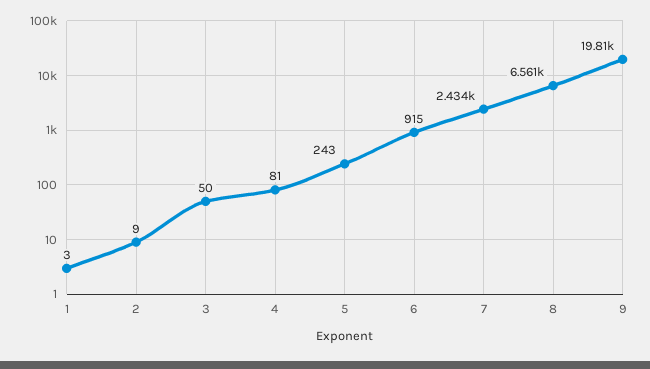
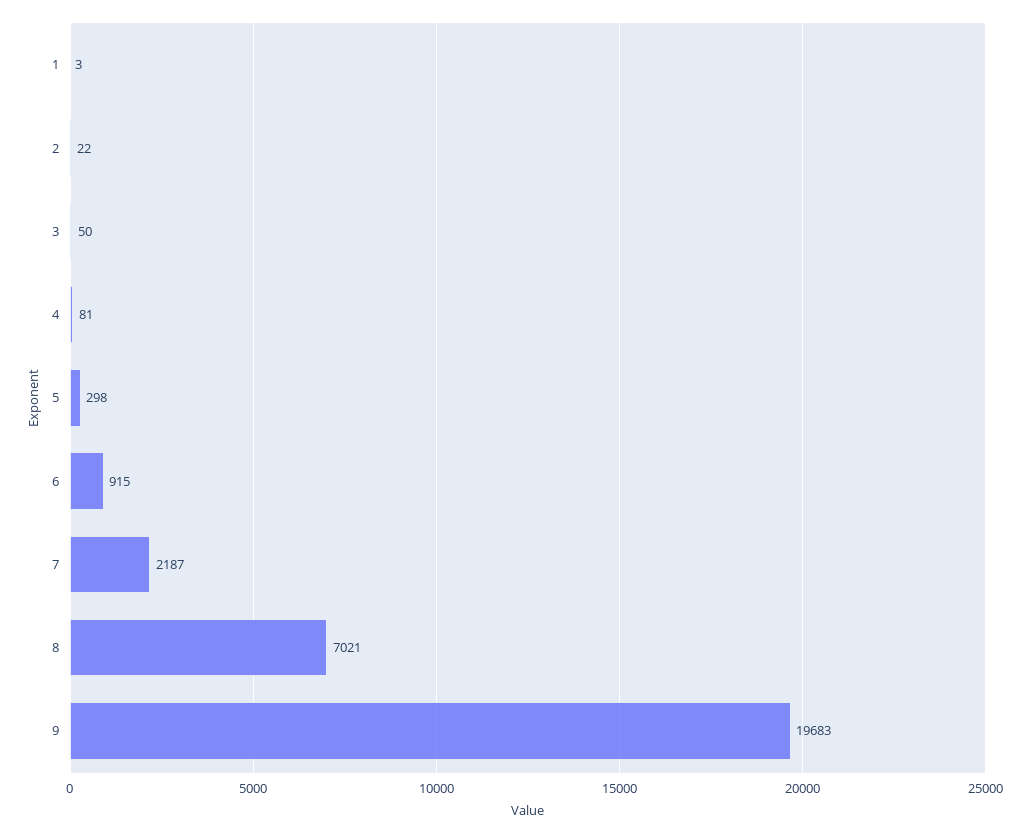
2: 9 -> 22
5: 243 -> 298
7: 2434 -> 2187
8: 6561 -> 7021
9: 19810 -> 19683

